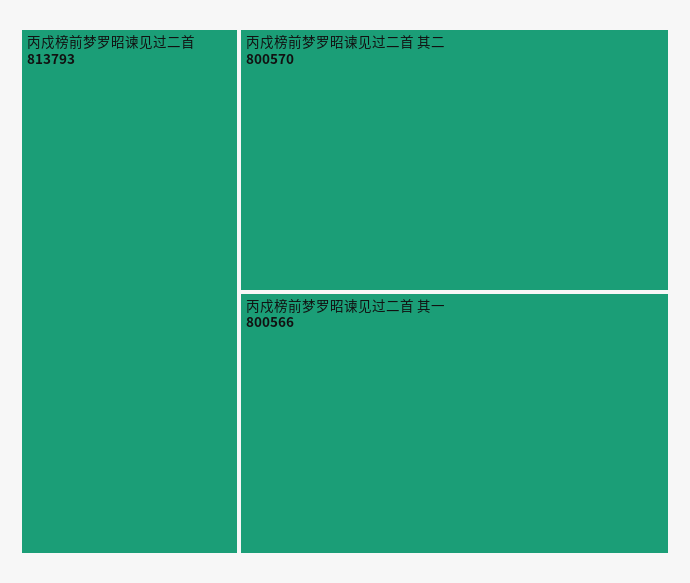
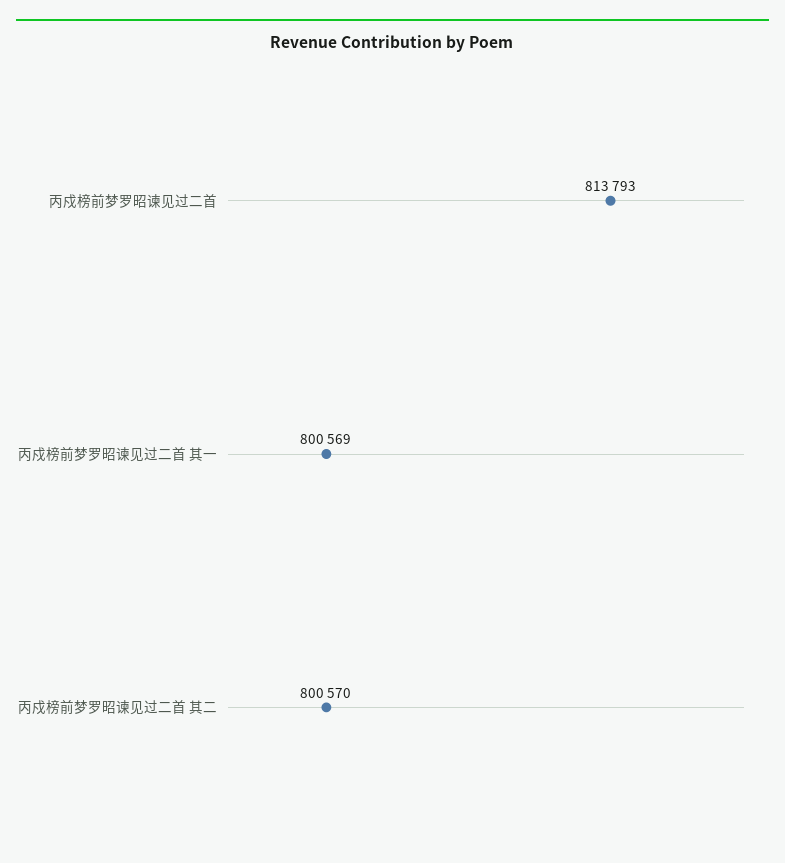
丙戍榜前梦罗昭谏见过二首 其一: 800566 -> 800569

